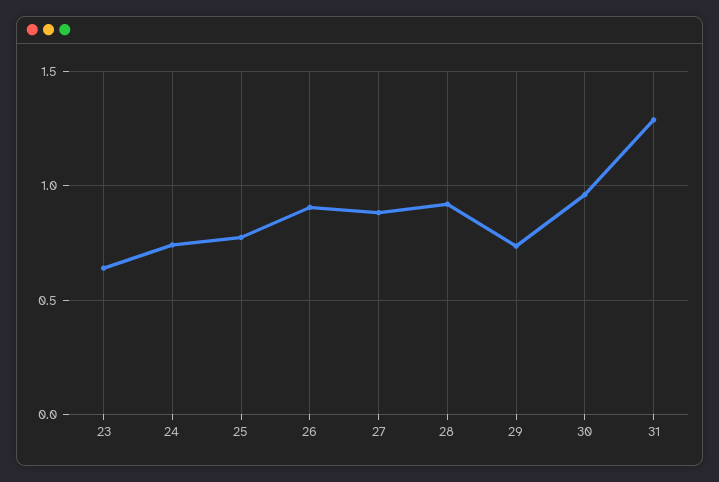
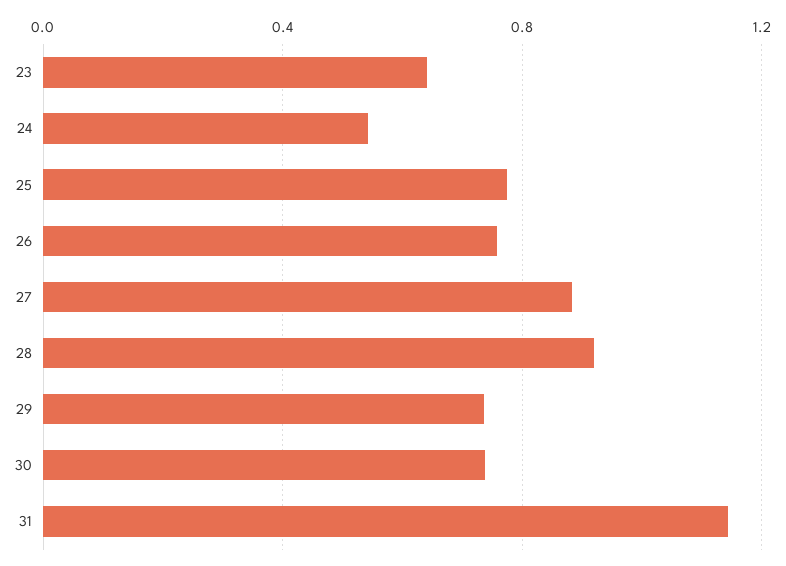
24: 0.75 -> 0.55
26: 0.9 -> 0.75
30: 0.95 -> 0.75
31: 1.3 -> 1.15

